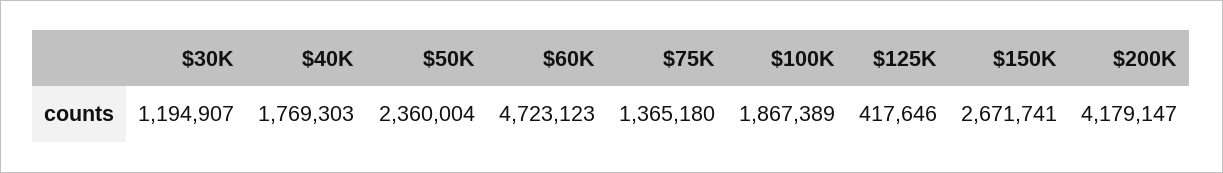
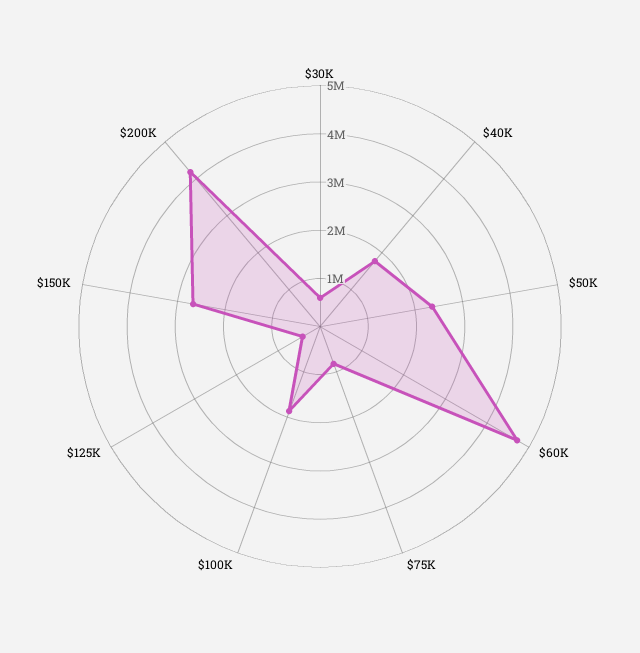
$30K: 1194907 -> 600000
$75K: 1365180 -> 800000

